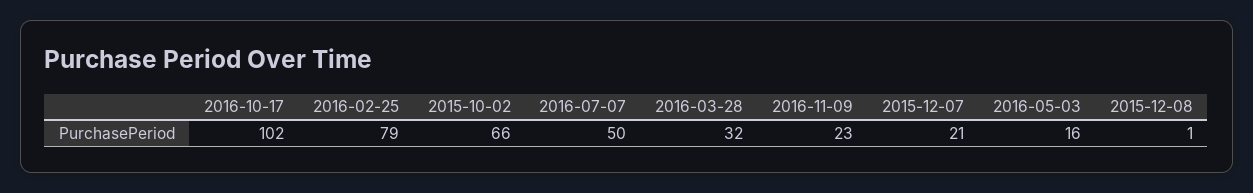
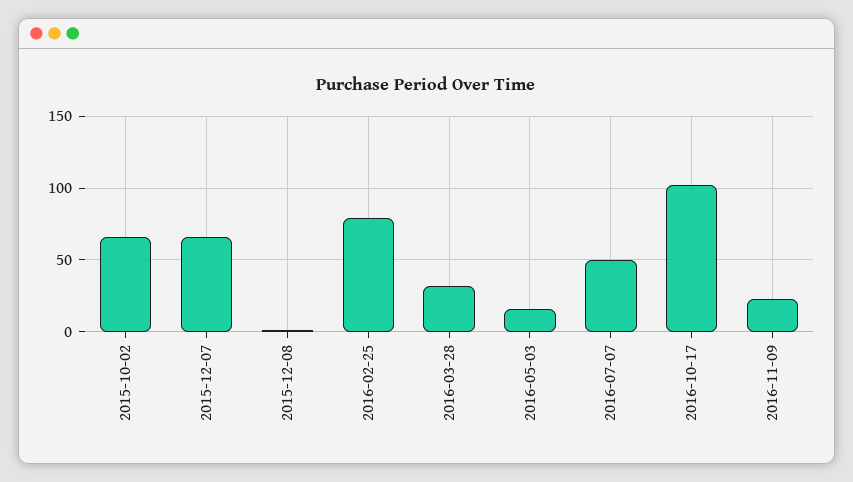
2015-12-07: 21 -> 65

